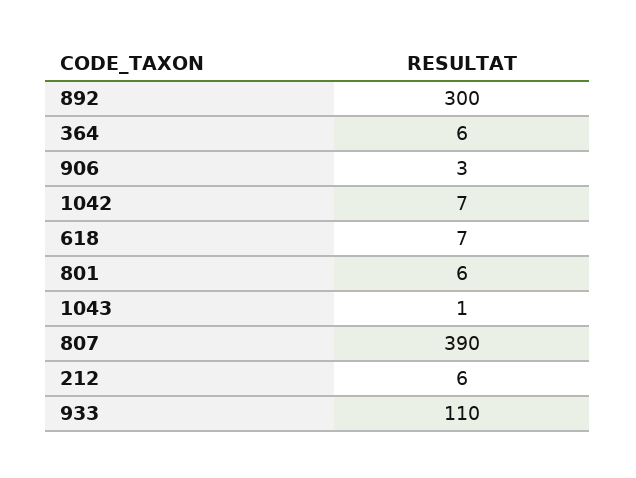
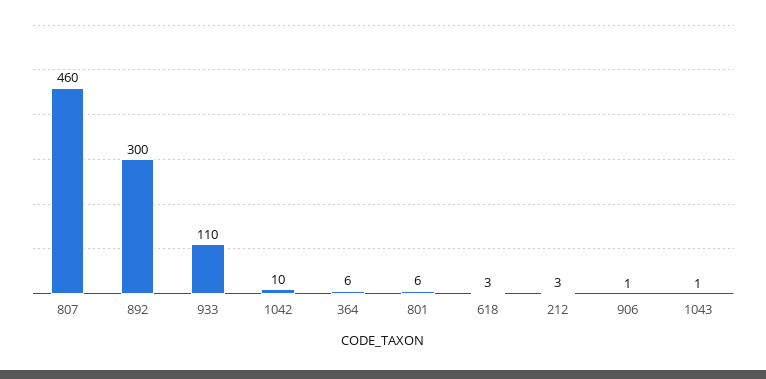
906: 3 -> 1
1042: 7 -> 10
618: 7 -> 3
807: 390 -> 460
212: 6 -> 3

